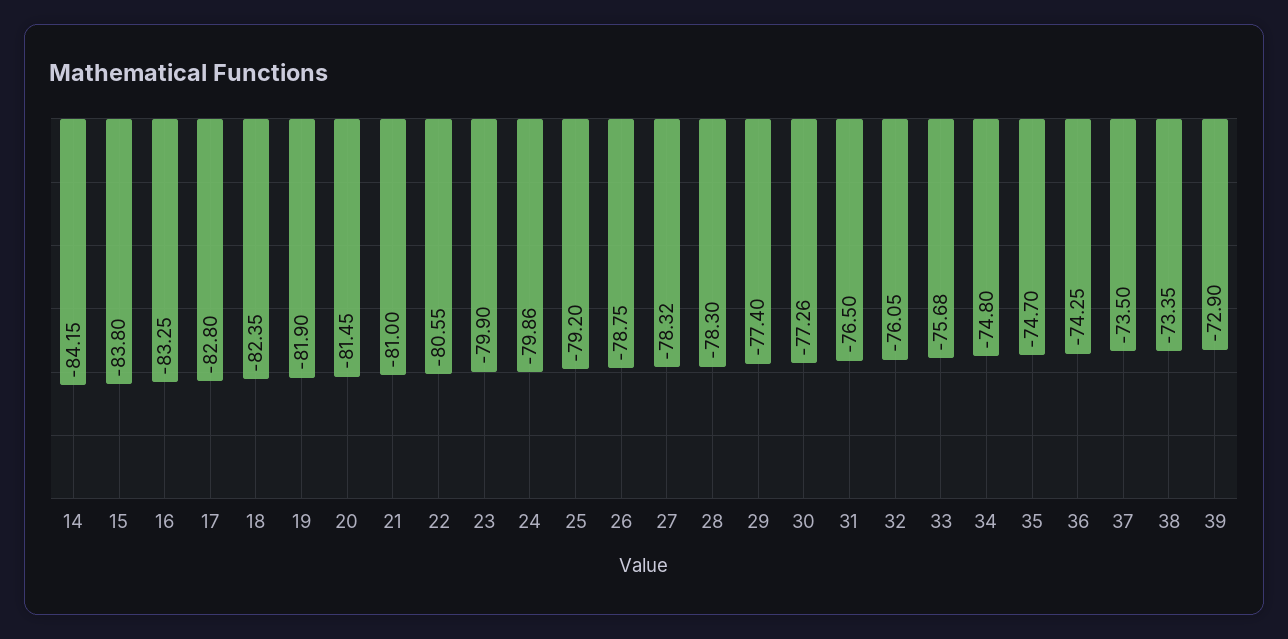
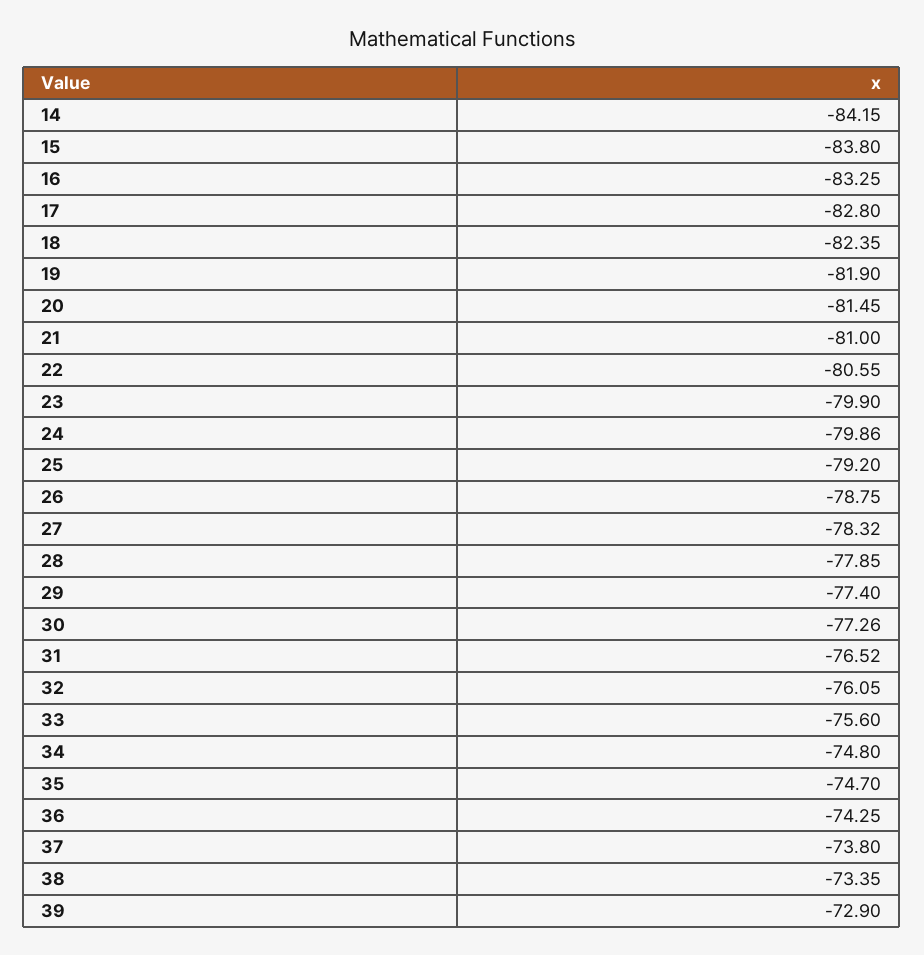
28: -78.3 -> -77.85
31: -76.5 -> -76.52
33: -75.68 -> -75.6
37: -73.5 -> -73.8

